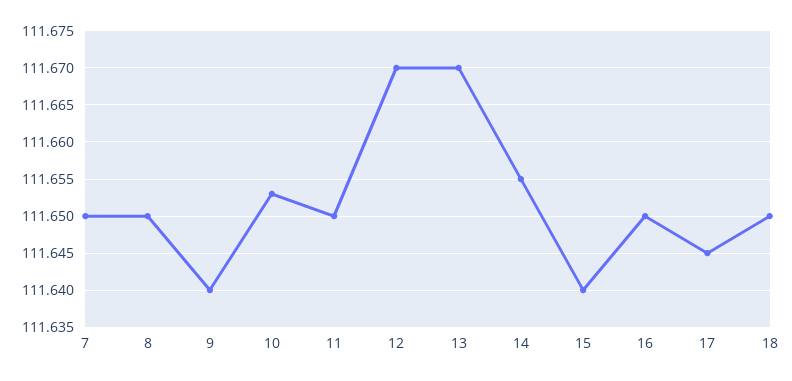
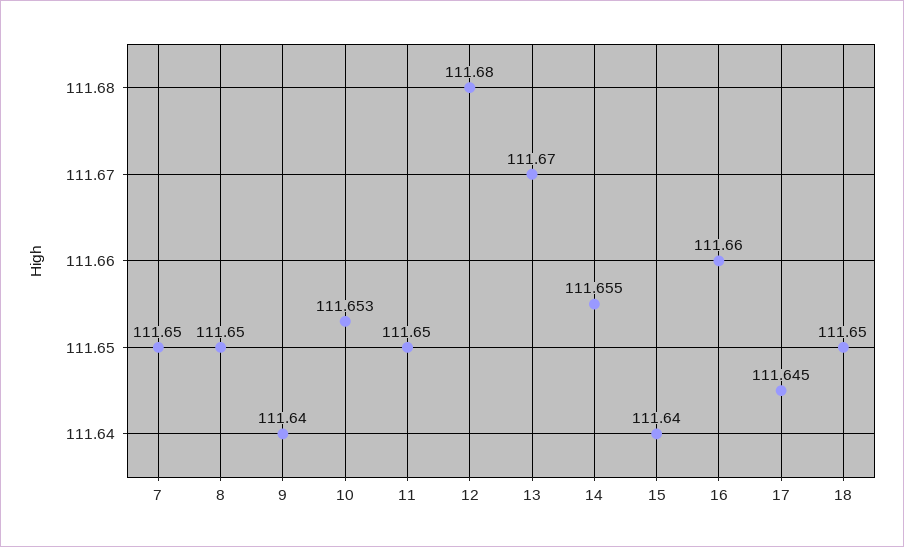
12: 111.67 -> 111.68
16: 111.65 -> 111.66

